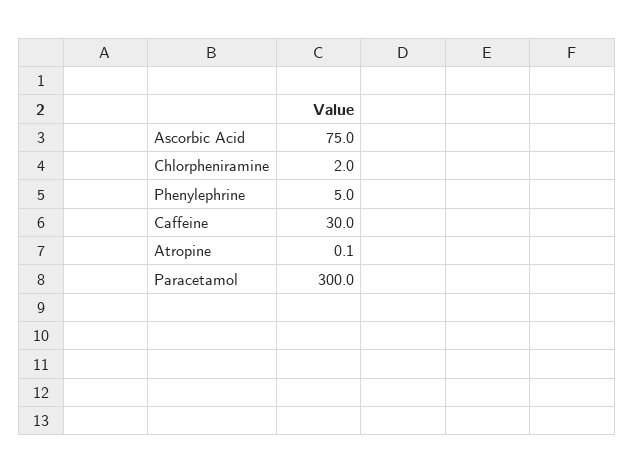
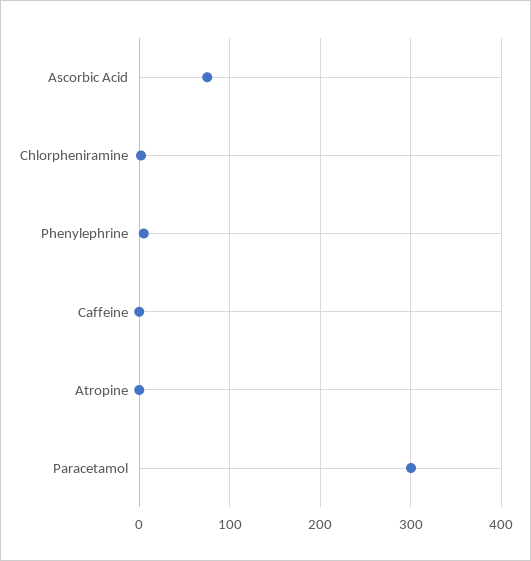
Caffeine: 30 -> 0

